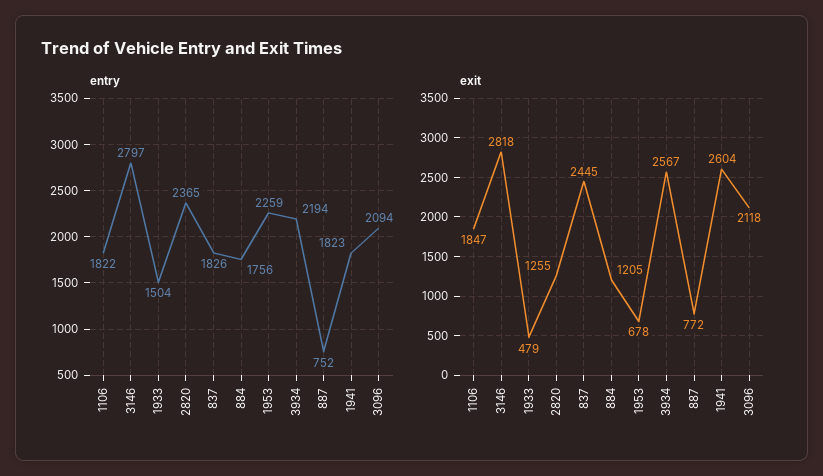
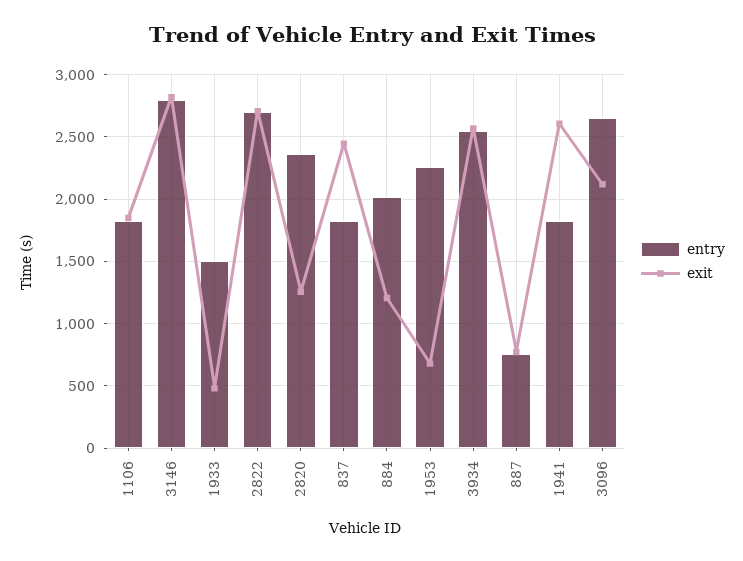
entry, 884: 1756 -> 2000
entry, 3934: 2194 -> 2550
entry, 3096: 2094 -> 2650
entry, 2822: none -> 2700
exit, 2822: none -> 2700

